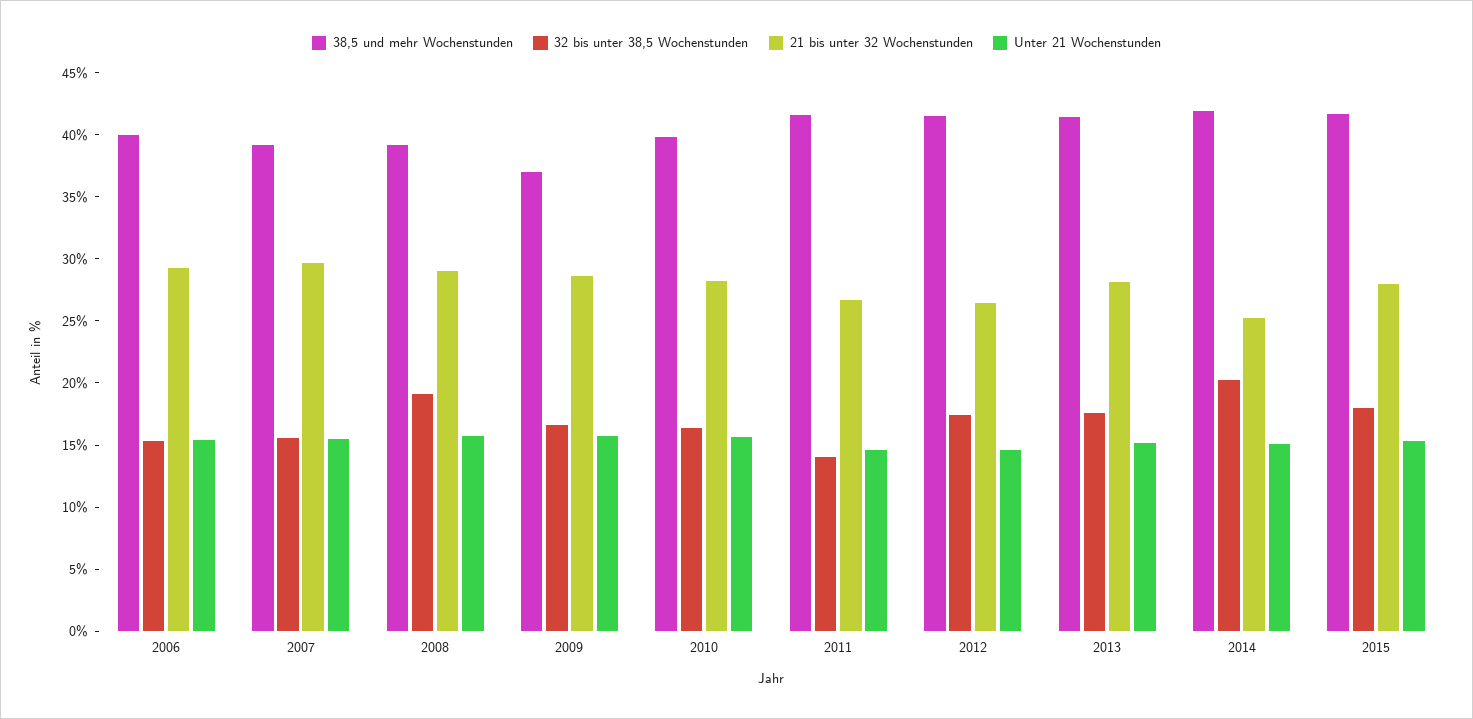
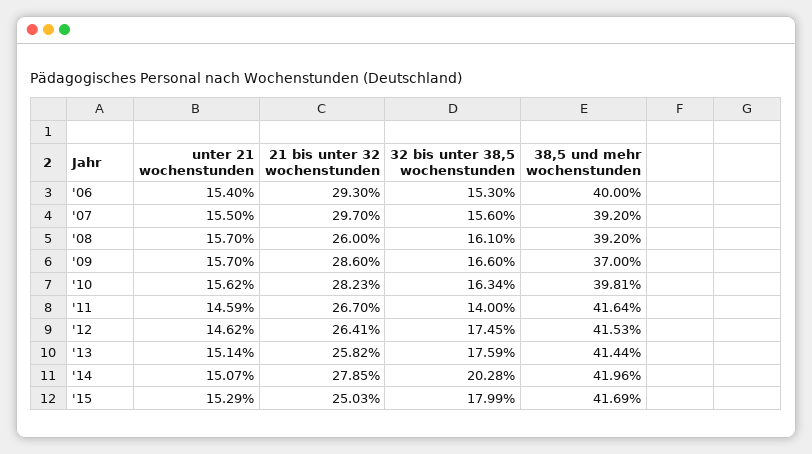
32 bis unter 38,5 Wochenstunden, 2008: 19 -> 16.1
21 bis unter 32 Wochenstunden, 2008: 29 -> 26
21 bis unter 32 Wochenstunden, 2013: 28 -> 25.82
21 bis unter 32 Wochenstunden, 2014: 25 -> 27.85
21 bis unter 32 Wochenstunden, 2015: 28 -> 25.03

